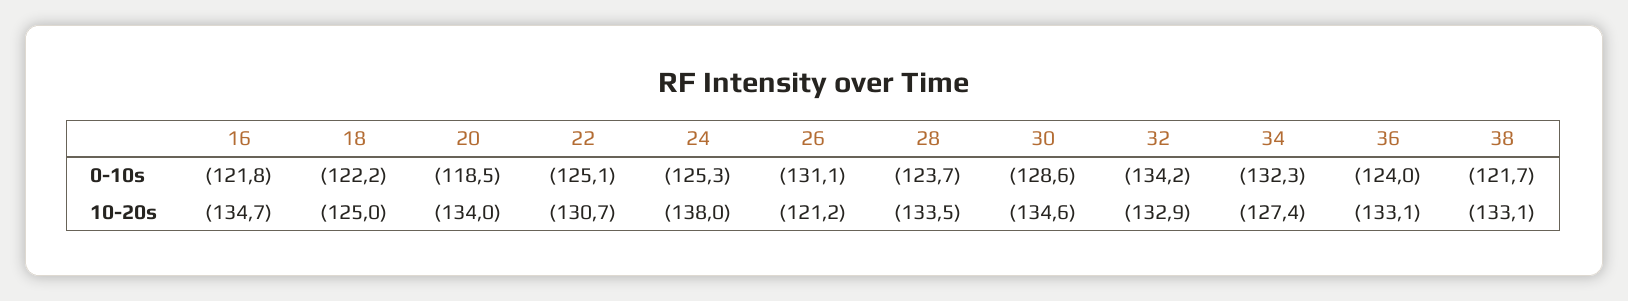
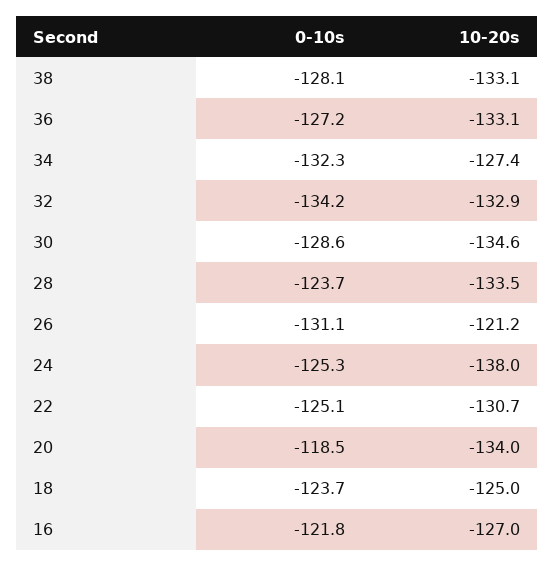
18, 0-10s: -122.2 -> -123.7
36, 0-10s: -124 -> -127.2
38, 0-10s: -121.7 -> -128.1
16, 10-20s: -134.7 -> -127

